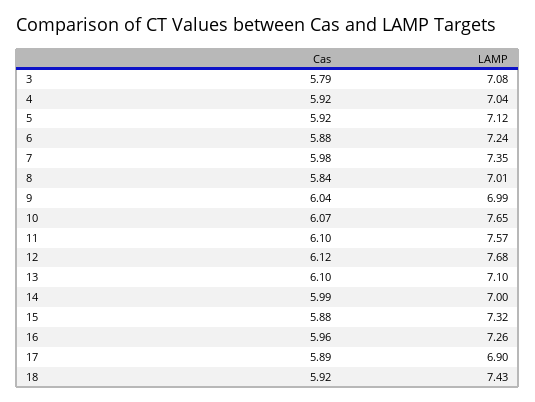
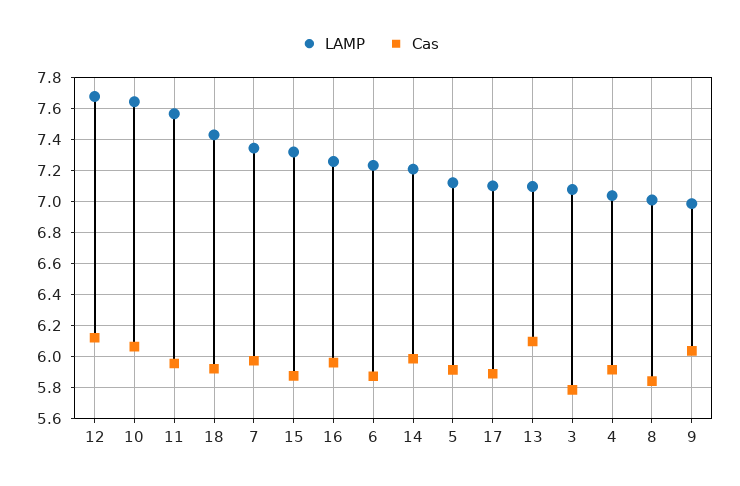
Cas, 11: 6.1 -> 5.95
LAMP, 14: 7 -> 7.2
LAMP, 17: 6.9 -> 7.1

